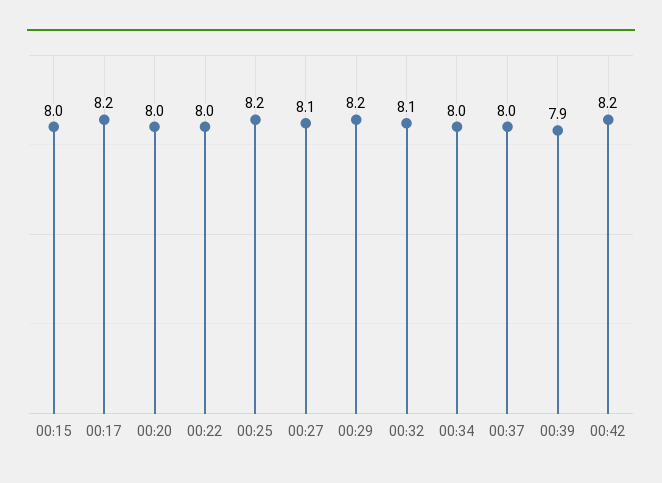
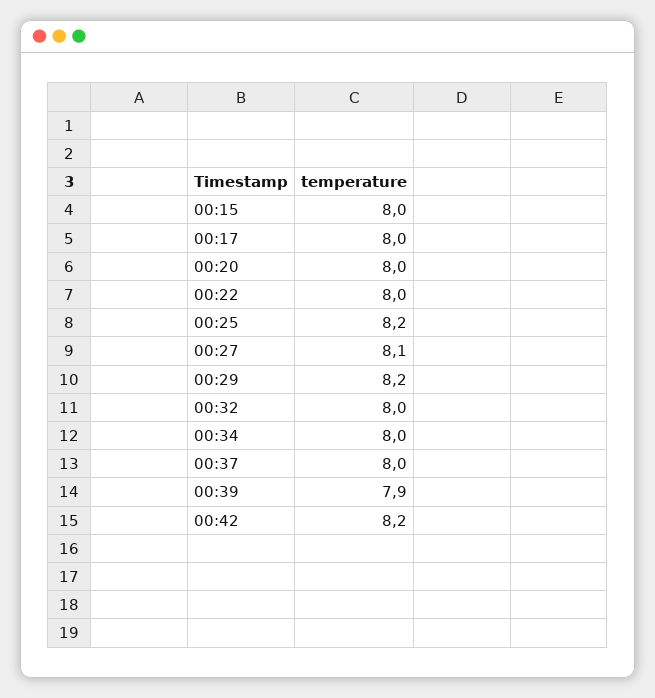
00:17: 8.2 -> 8
00:32: 8.1 -> 8

